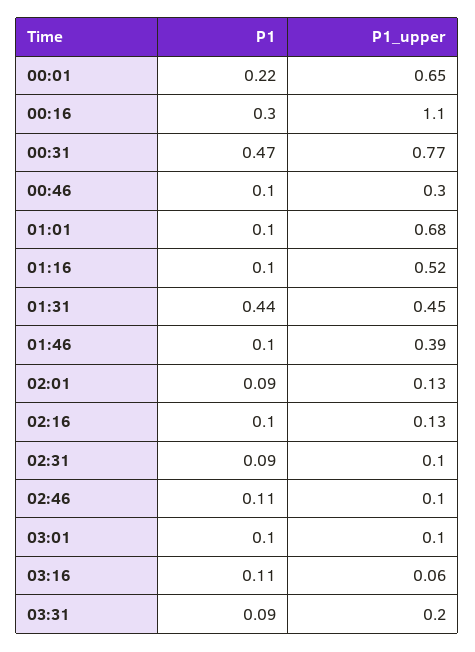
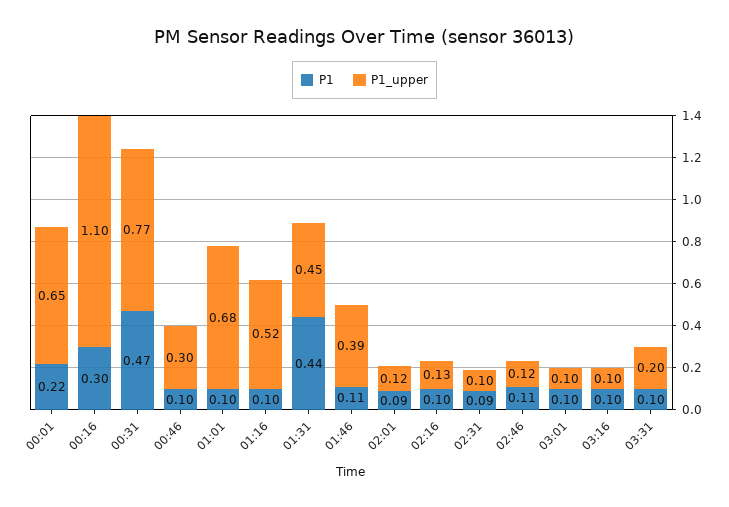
P1, 01:46: 0.1 -> 0.11
P1_upper, 02:01: 0.13 -> 0.12
P1_upper, 02:46: 0.1 -> 0.12
P1, 03:16: 0.11 -> 0.1
P1_upper, 03:16: 0.06 -> 0.1
P1, 03:31: 0.09 -> 0.1

